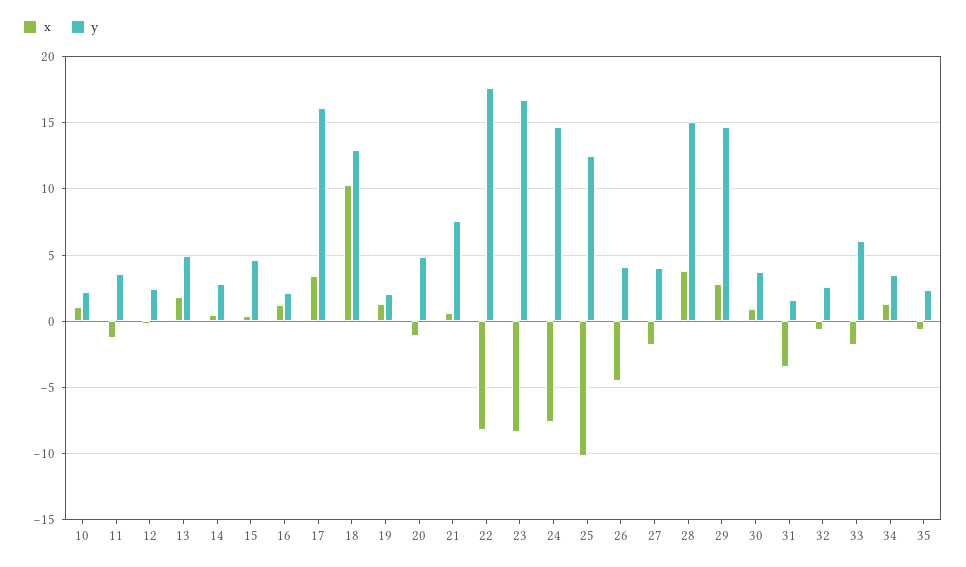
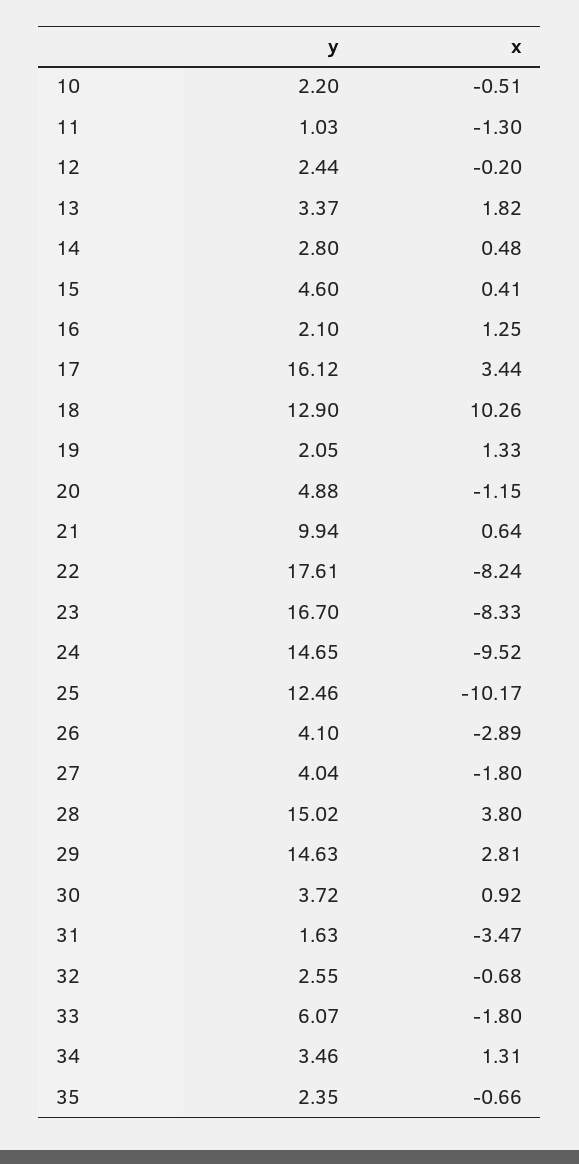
x, 10: 1 -> -0.51
y, 11: 3.5 -> 1.03
y, 13: 5 -> 3.37
y, 21: 7.5 -> 9.94
x, 24: -7.5 -> -9.52
x, 26: -4.5 -> -2.89

